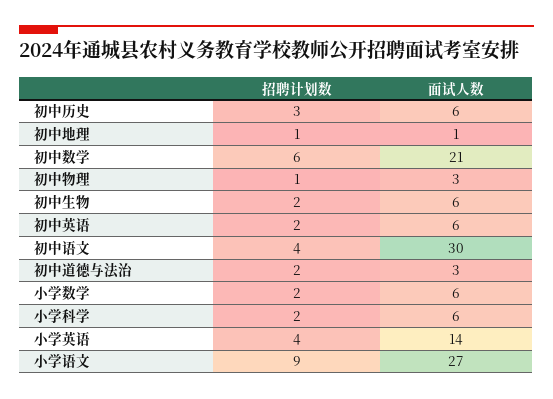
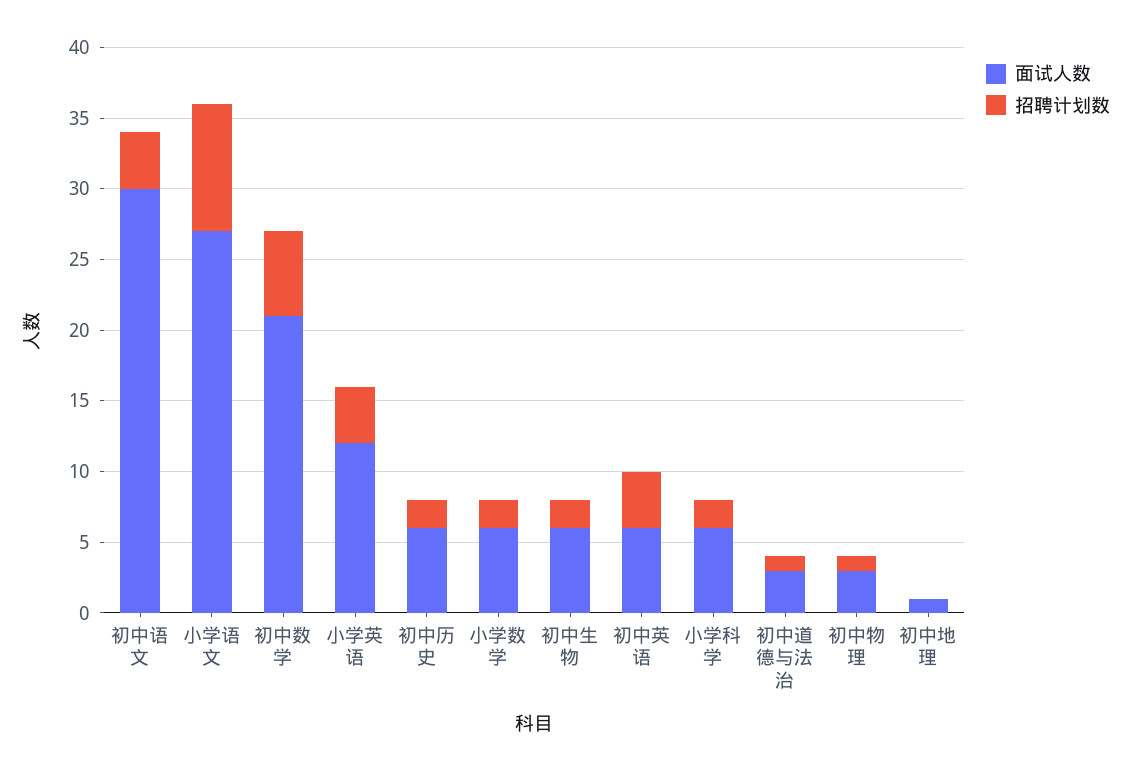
招聘计划数, 初中历史: 3 -> 2
招聘计划数, 初中地理: 1 -> 0
招聘计划数, 初中英语: 2 -> 4
招聘计划数, 初中道德与法治: 2 -> 1
面试人数, 小学英语: 14 -> 12

